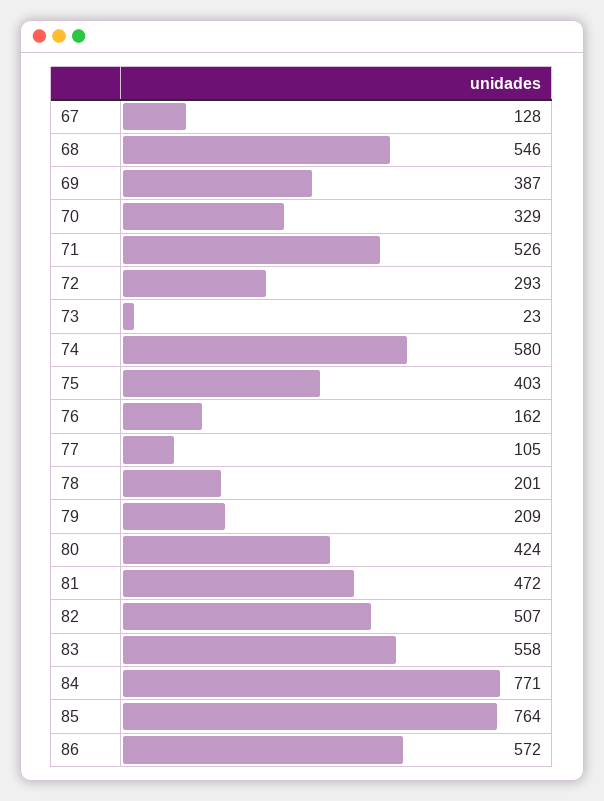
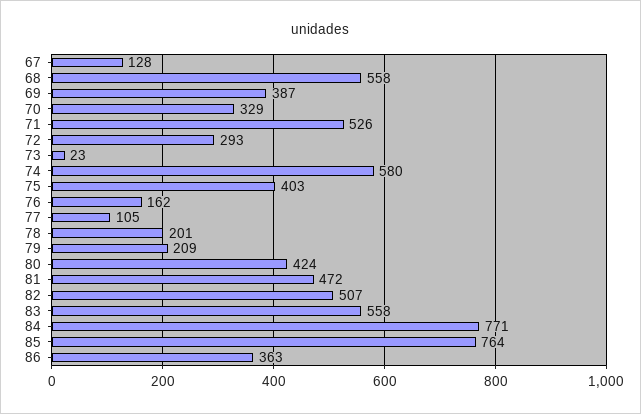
68: 546 -> 558
86: 572 -> 363

